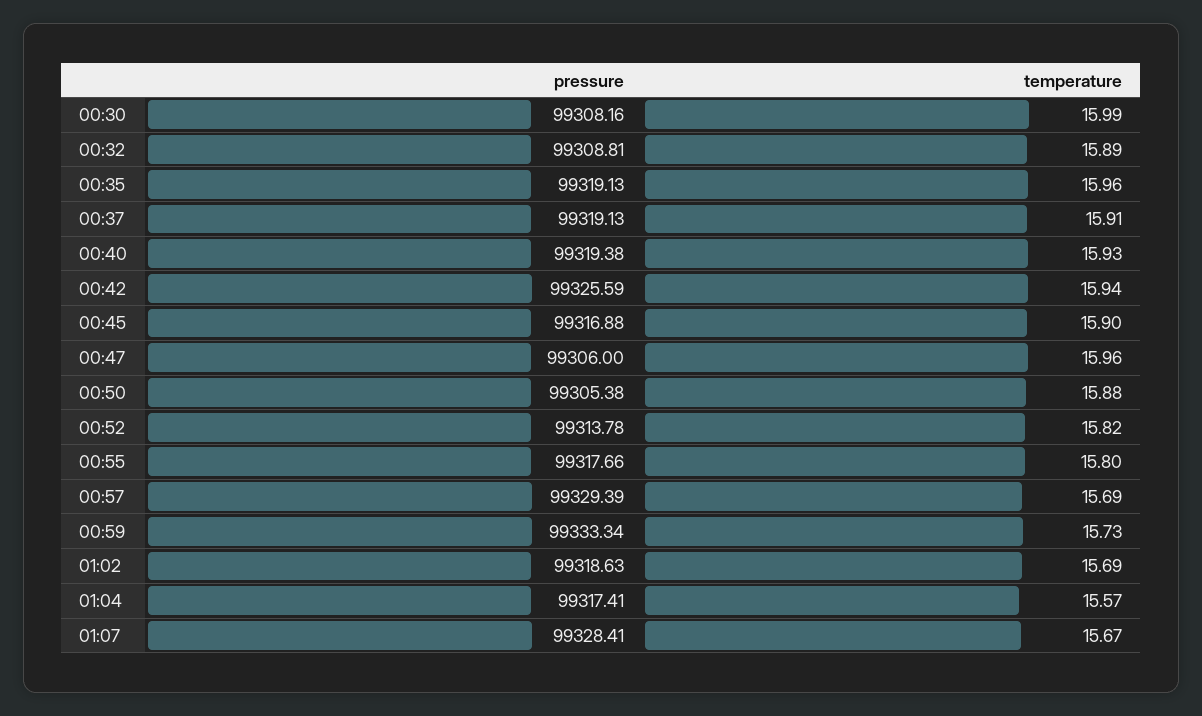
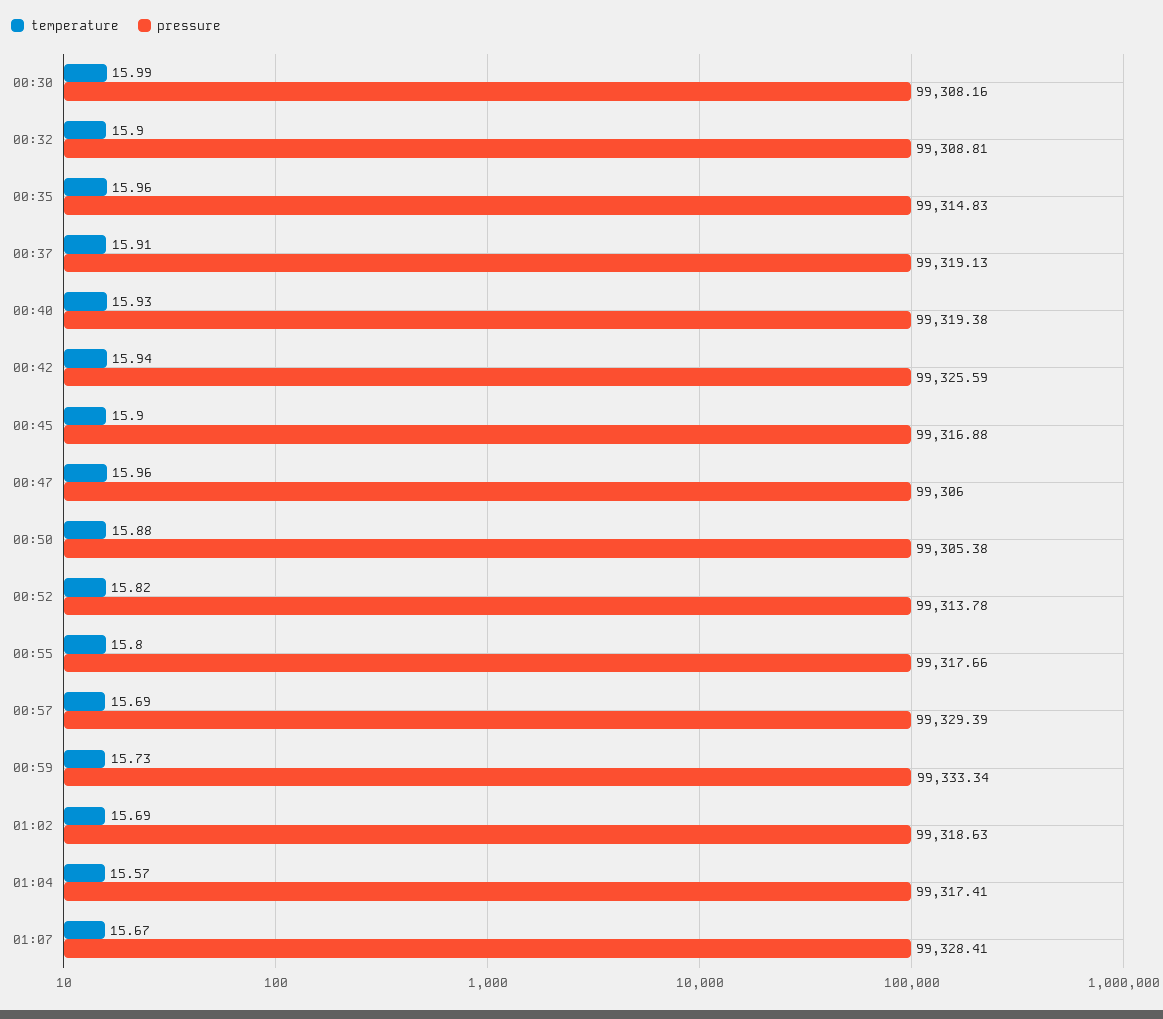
temperature, 00:32: 15.89 -> 15.9
pressure, 00:35: 99319.13 -> 99314.83

